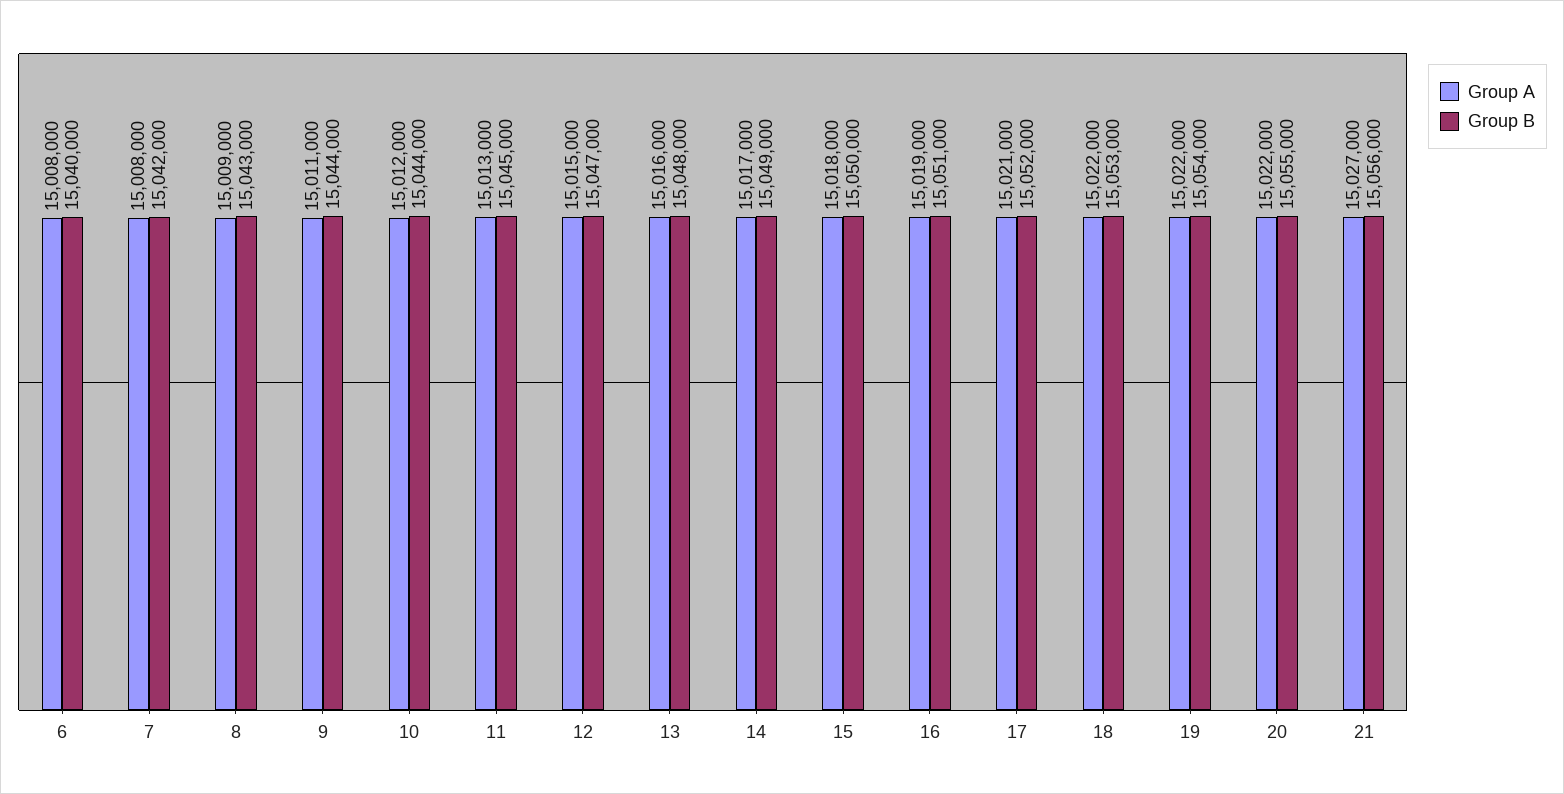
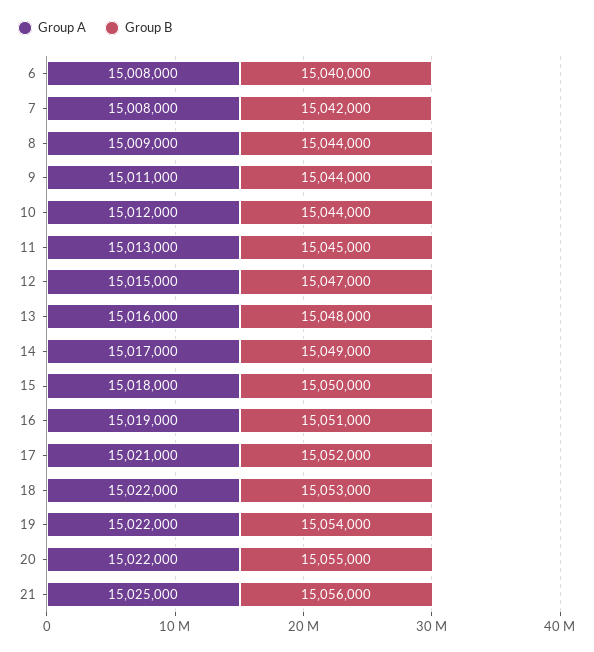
Group B, 8: 15043000 -> 15044000
Group A, 21: 15027000 -> 15025000

